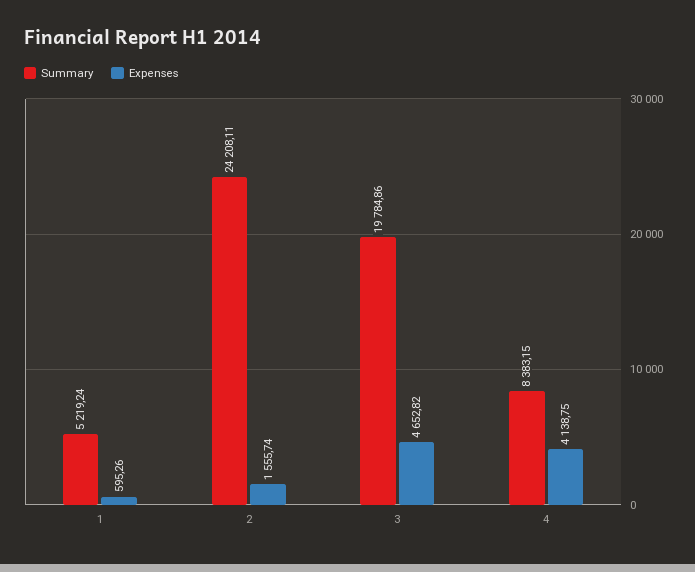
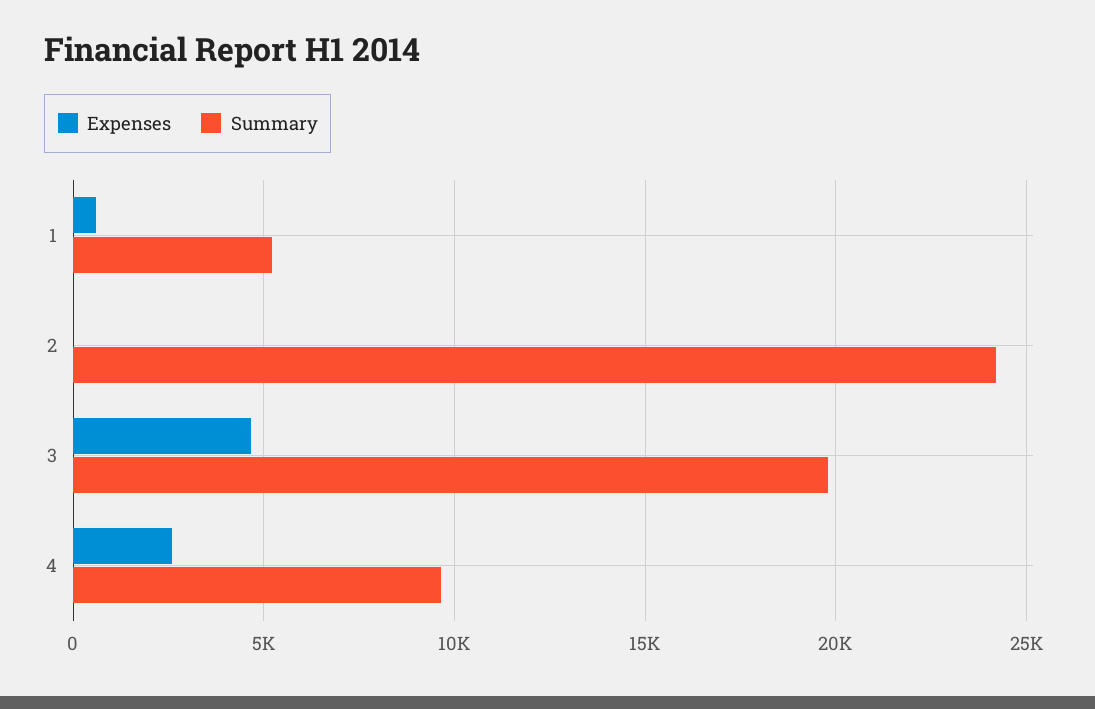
Expenses, 2: 1555.74 -> 0
Summary, 4: 8383.15 -> 9500
Expenses, 4: 4138.75 -> 2500

